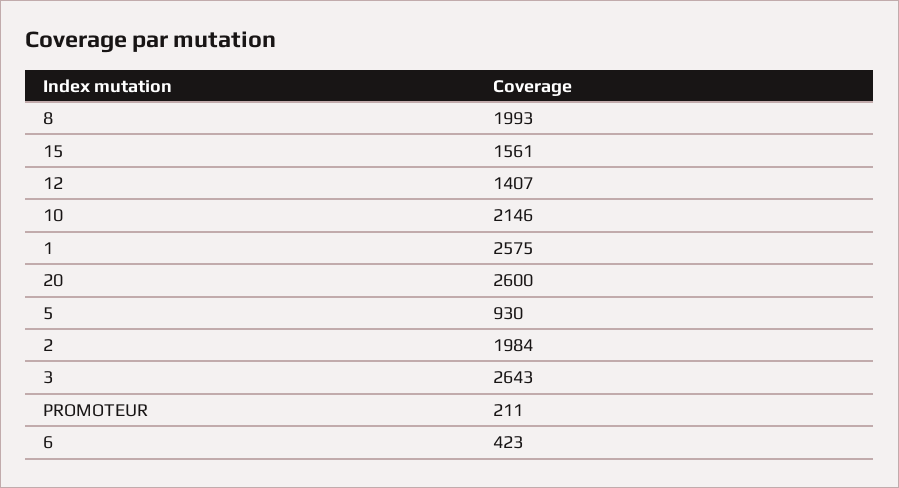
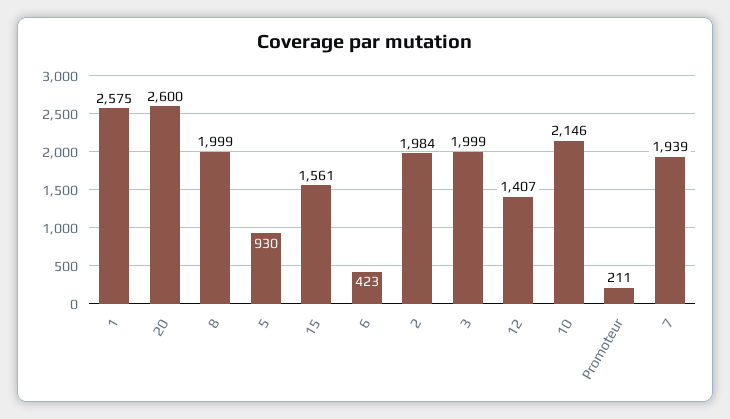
8: 1993 -> 1999
3: 2643 -> 1999
7: none -> 1939

